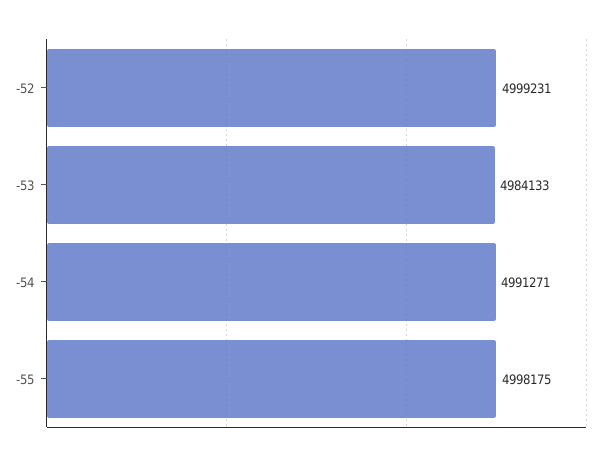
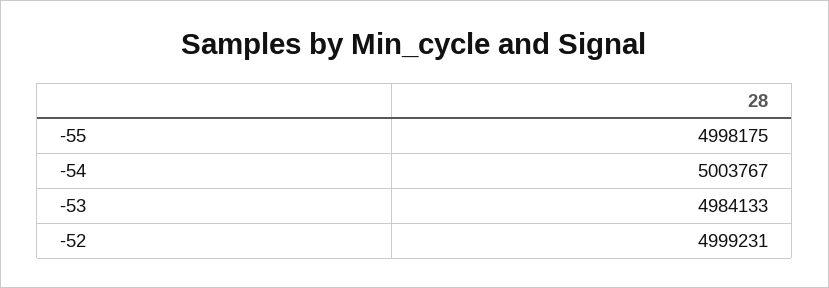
-54: 4991271 -> 5003767

